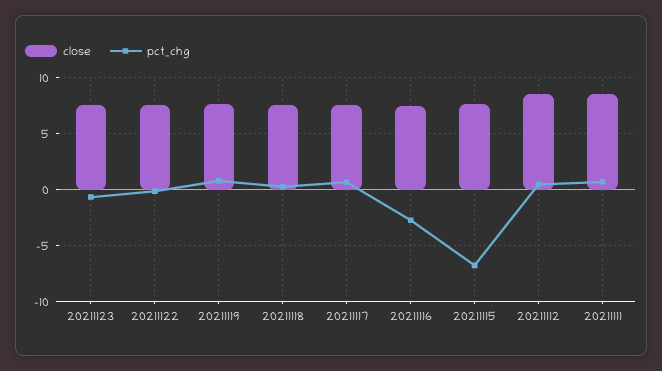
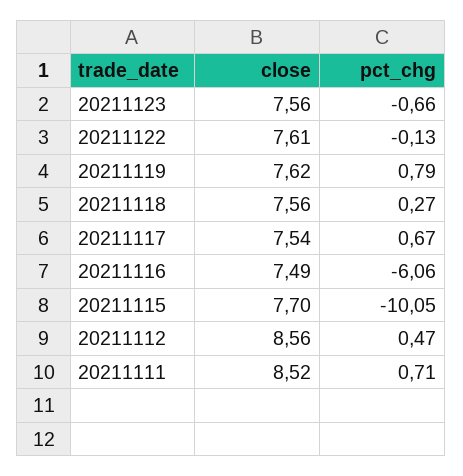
pct_chg, 20211116: -3 -> -6.06
pct_chg, 20211115: -7 -> -10.05

